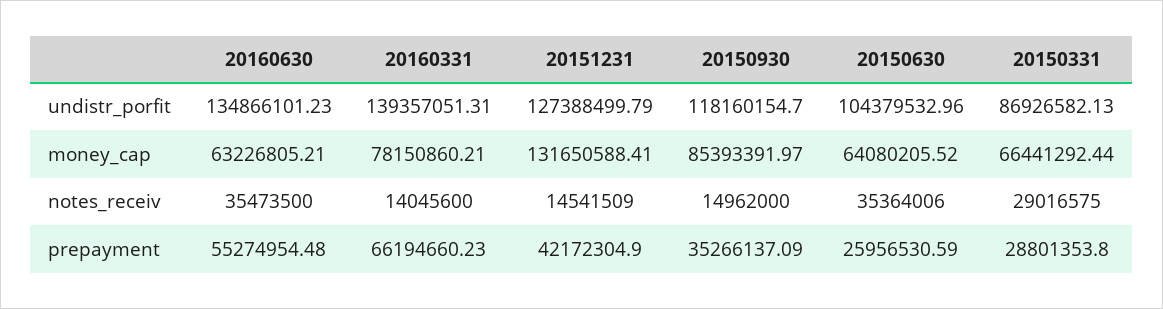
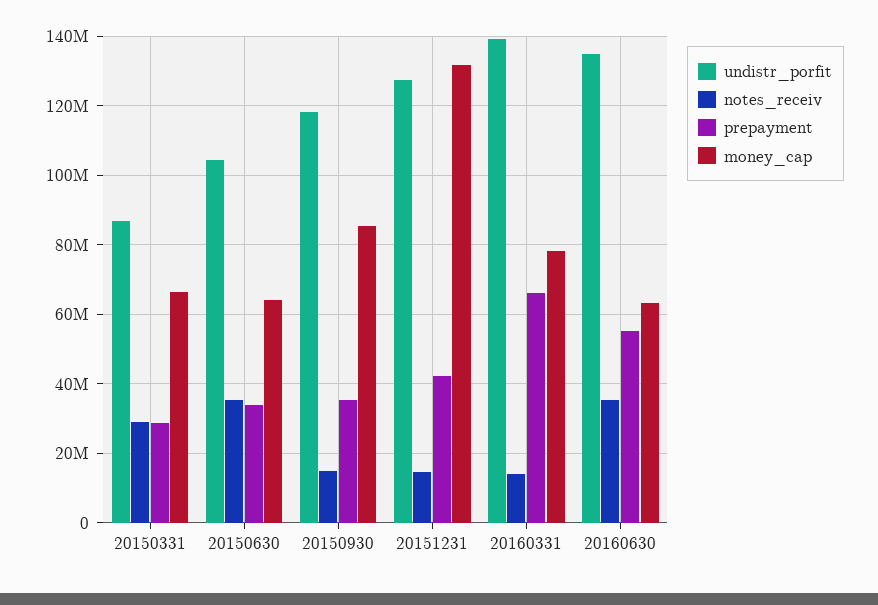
prepayment, 20150630: 25956530.59 -> 34000000

